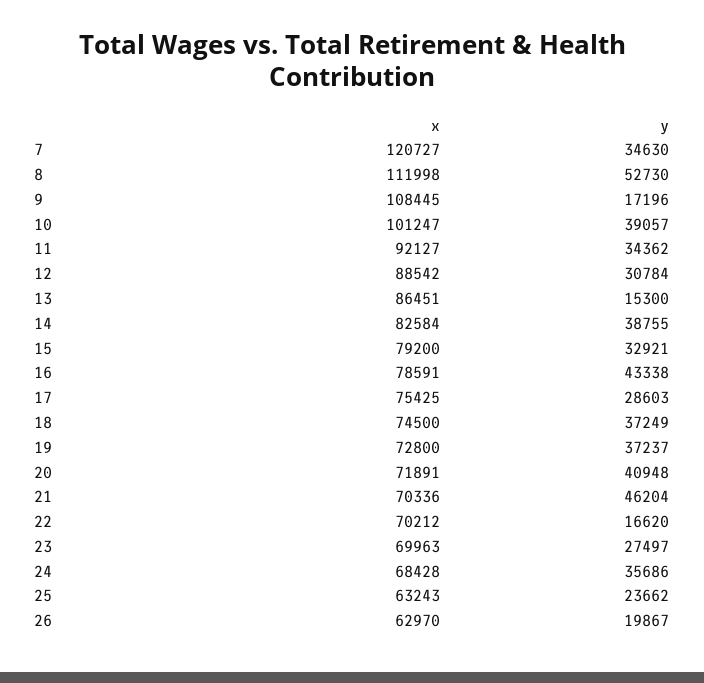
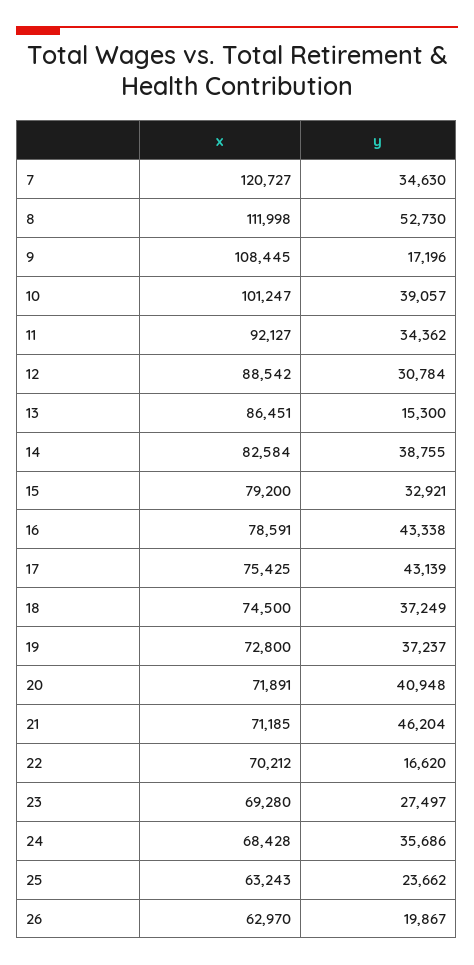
y, 17: 28603 -> 43139
x, 21: 70336 -> 71185
x, 23: 69963 -> 69280

